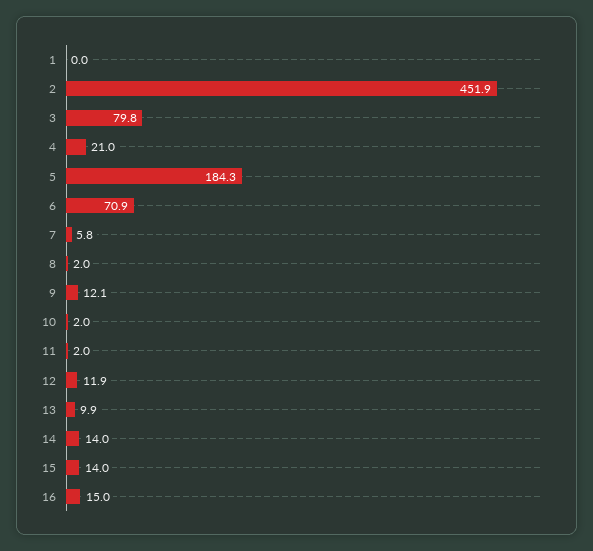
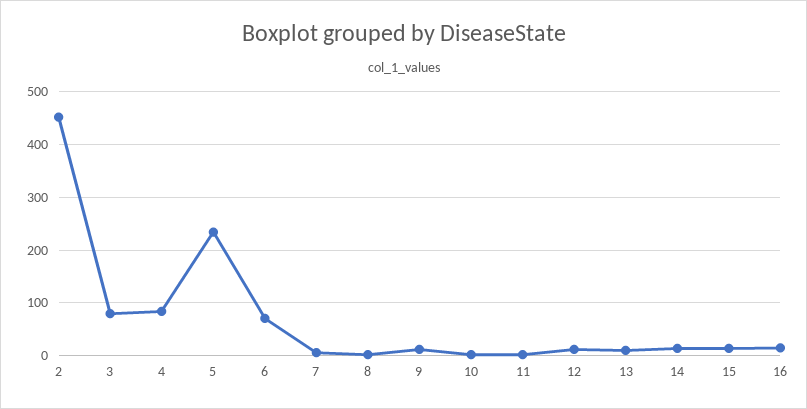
1: 0 -> none
4: 21 -> 80
5: 184.3 -> 240

